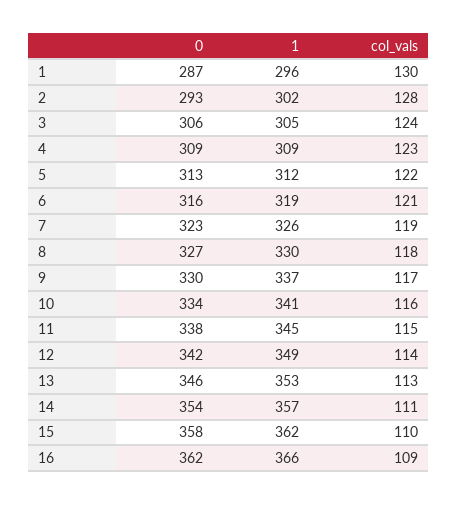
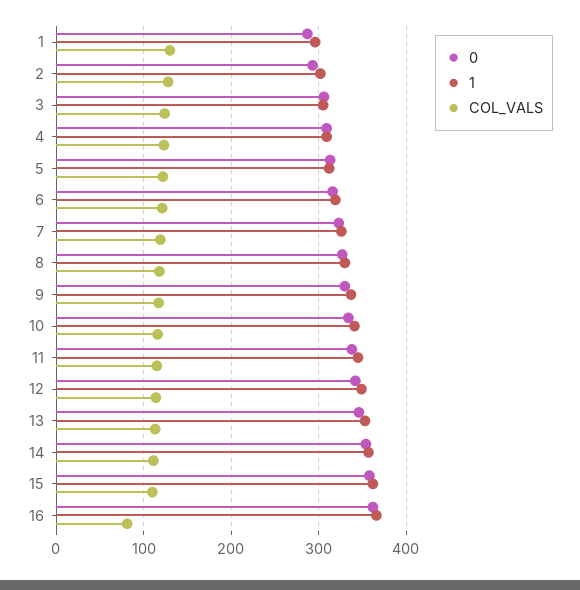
col_vals, 16: 109 -> 80

